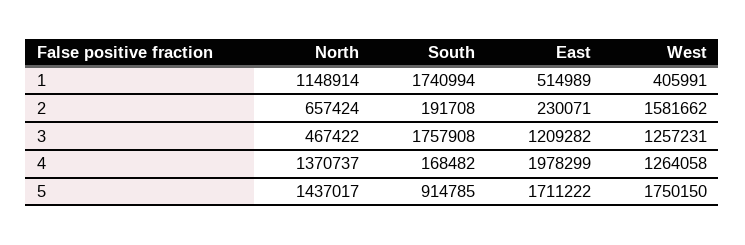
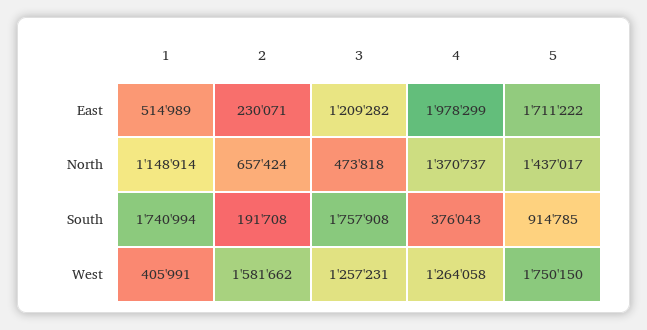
North, 3: 467422 -> 473818
South, 4: 168482 -> 376043

